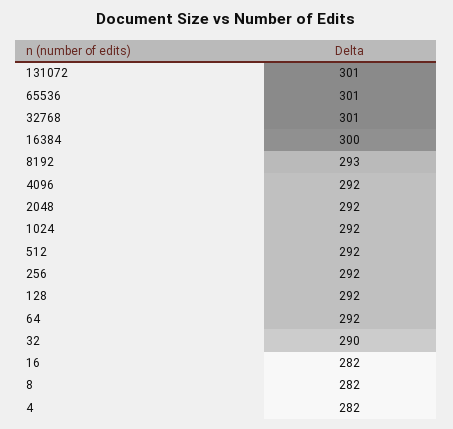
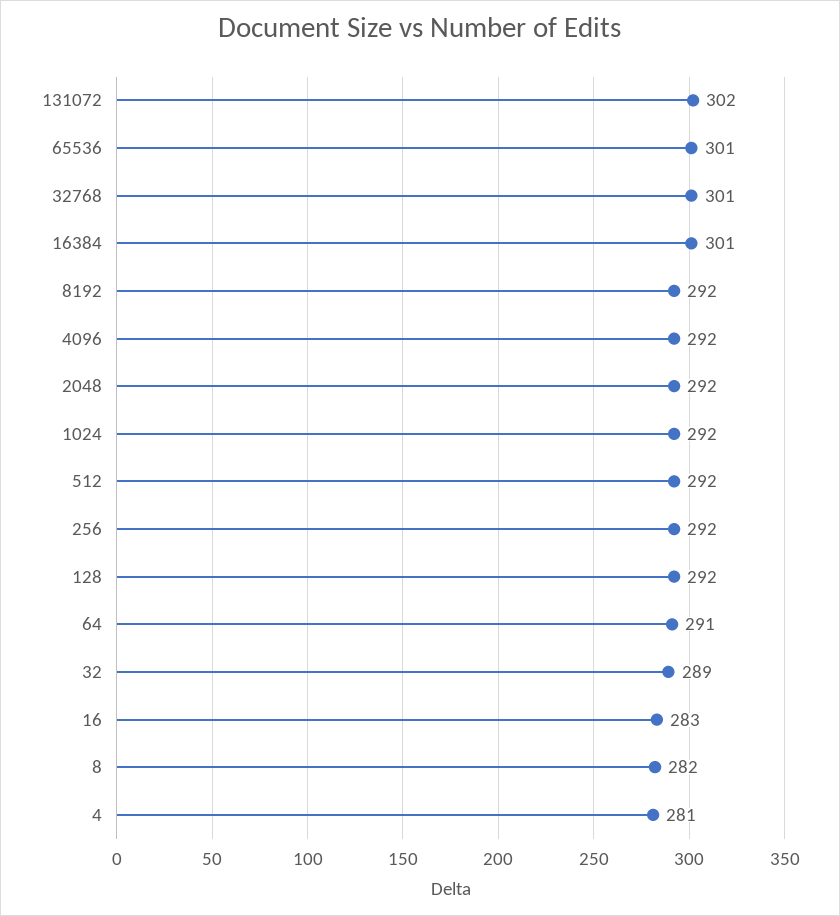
131072: 301 -> 302
16384: 300 -> 301
8192: 293 -> 292
64: 292 -> 291
32: 290 -> 289
16: 282 -> 283
4: 282 -> 281

